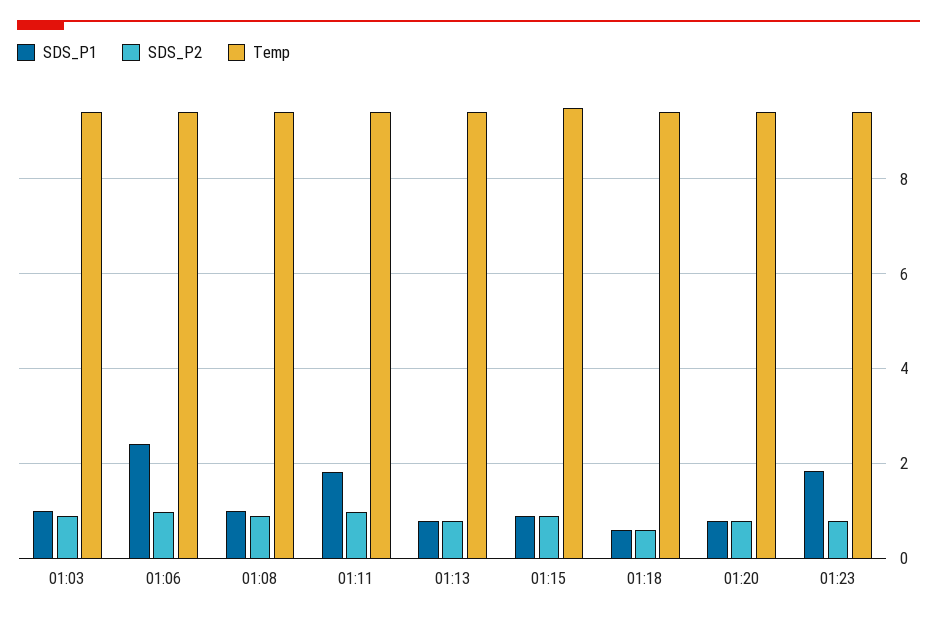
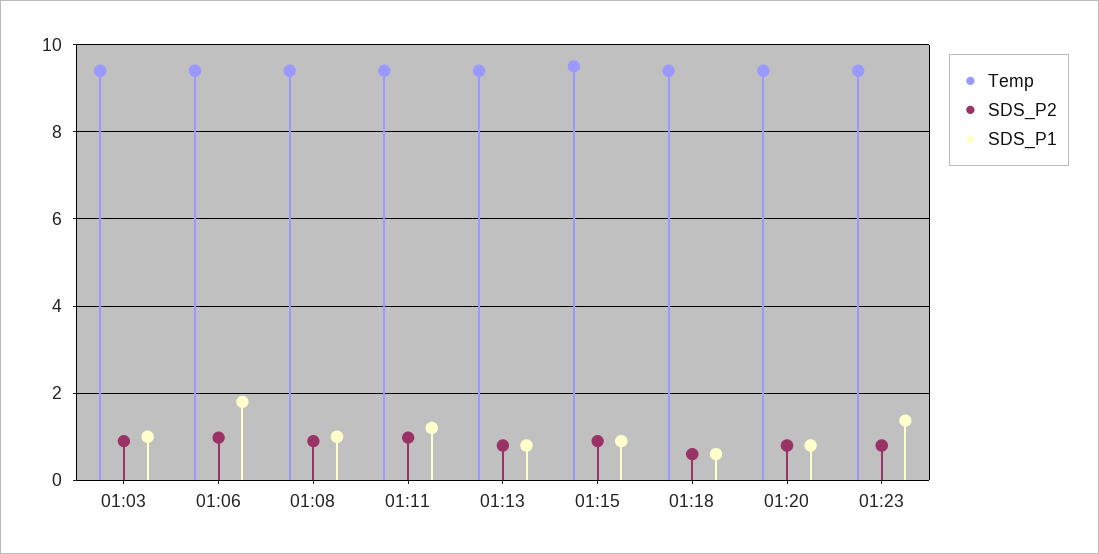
SDS_P1, 01:06: 2.4 -> 1.8
SDS_P1, 01:11: 1.8 -> 1.2
SDS_P1, 01:23: 1.8 -> 1.4

